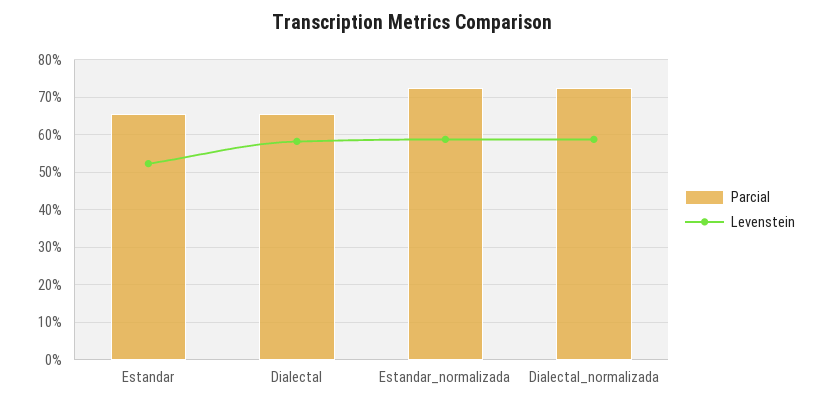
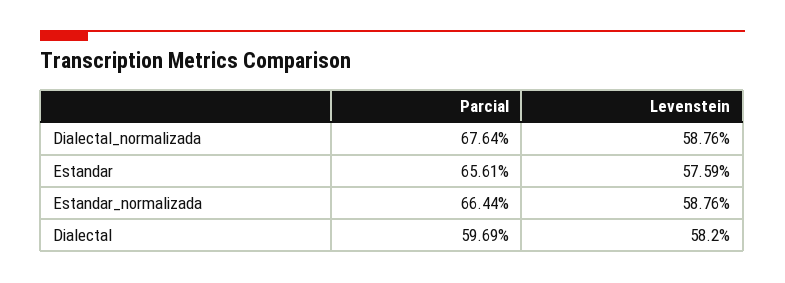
Levenstein, Estandar: 52 -> 57.59
Parcial, Dialectal: 66 -> 59.69
Parcial, Estandar_normalizada: 72 -> 66.44
Parcial, Dialectal_normalizada: 72 -> 67.64

